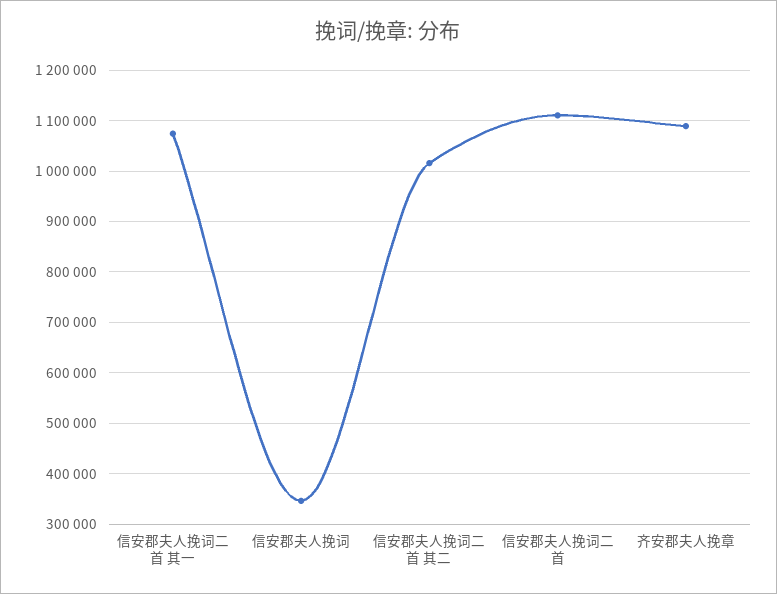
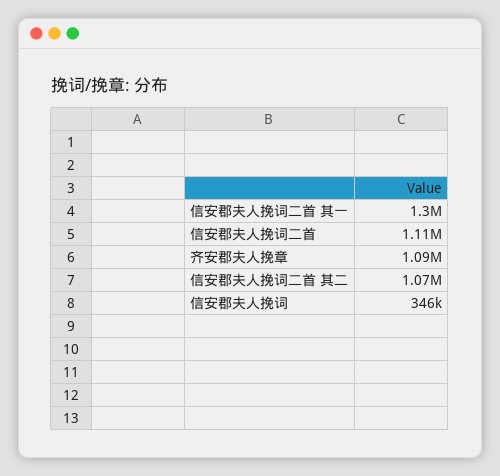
信安郡夫人挽词二首 其一: 1080000 -> 1300000
信安郡夫人挽词二首 其二: 1020000 -> 1070000

